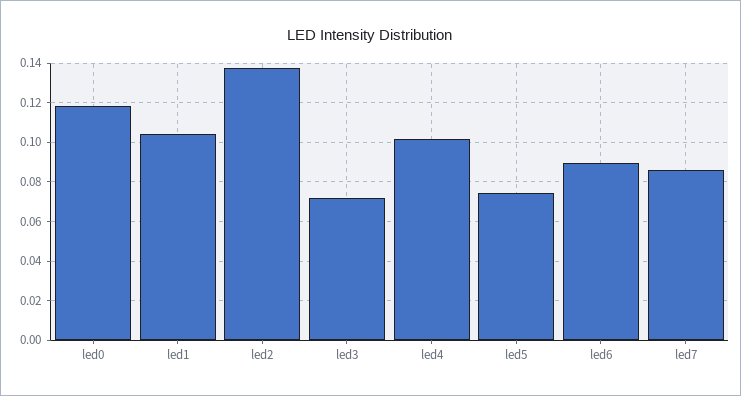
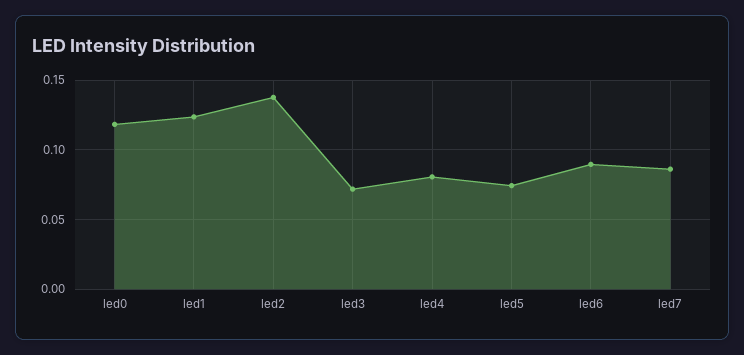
led1: 0.105 -> 0.125
led4: 0.1 -> 0.08

